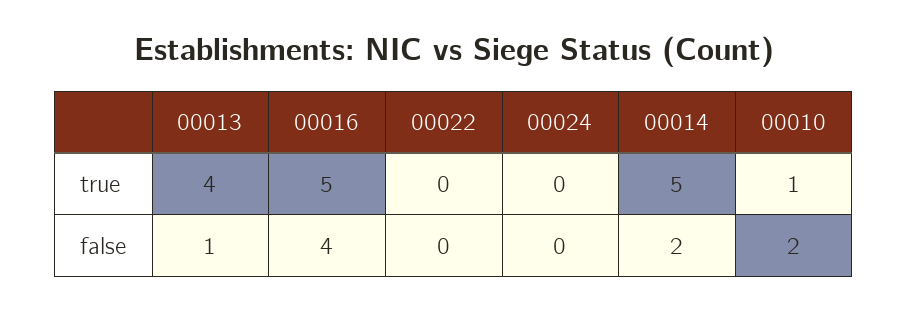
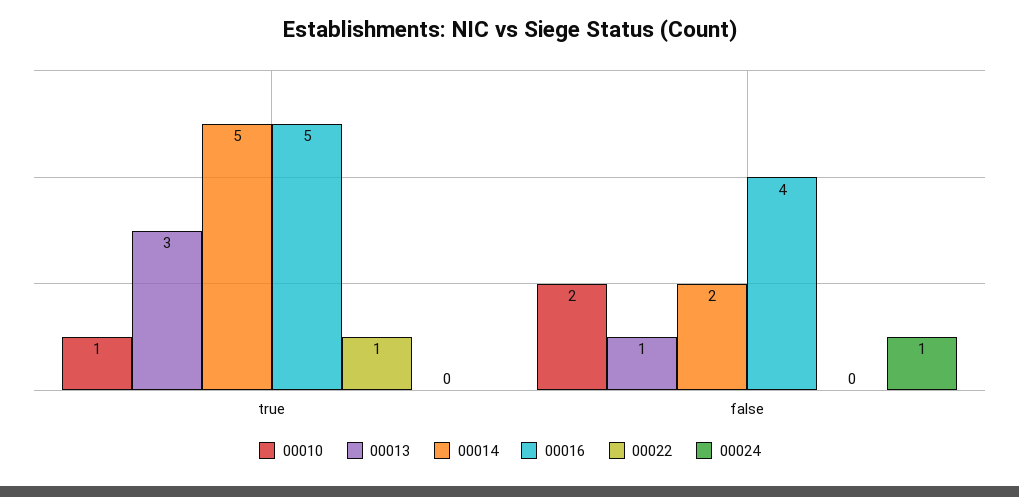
00013, true: 4 -> 3
00022, true: 0 -> 1
00024, false: 0 -> 1

